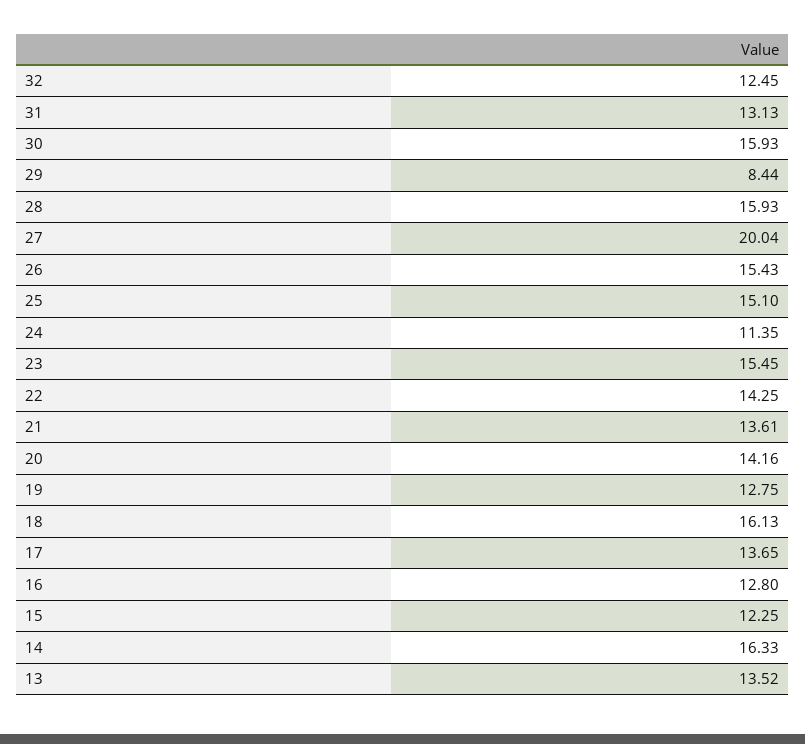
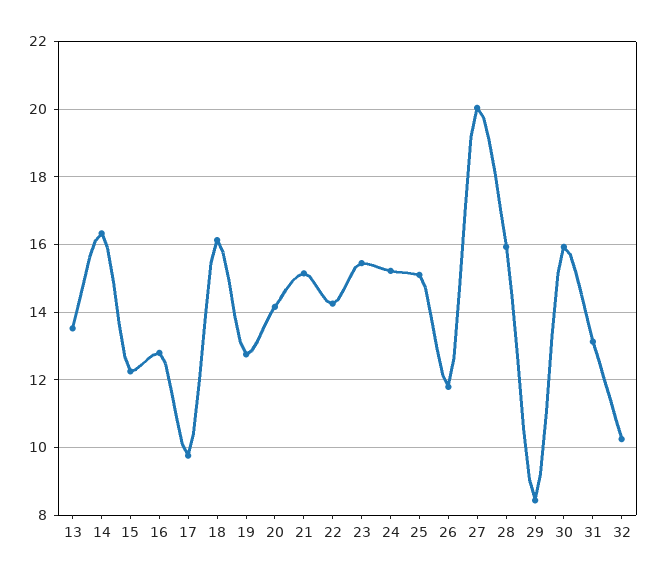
32: 12.45 -> 10.2
26: 15.43 -> 11.8
24: 11.35 -> 15.2
21: 13.61 -> 15.2
17: 13.65 -> 9.8

